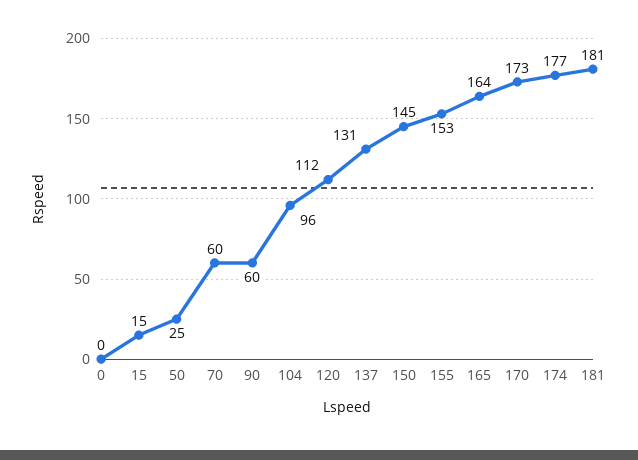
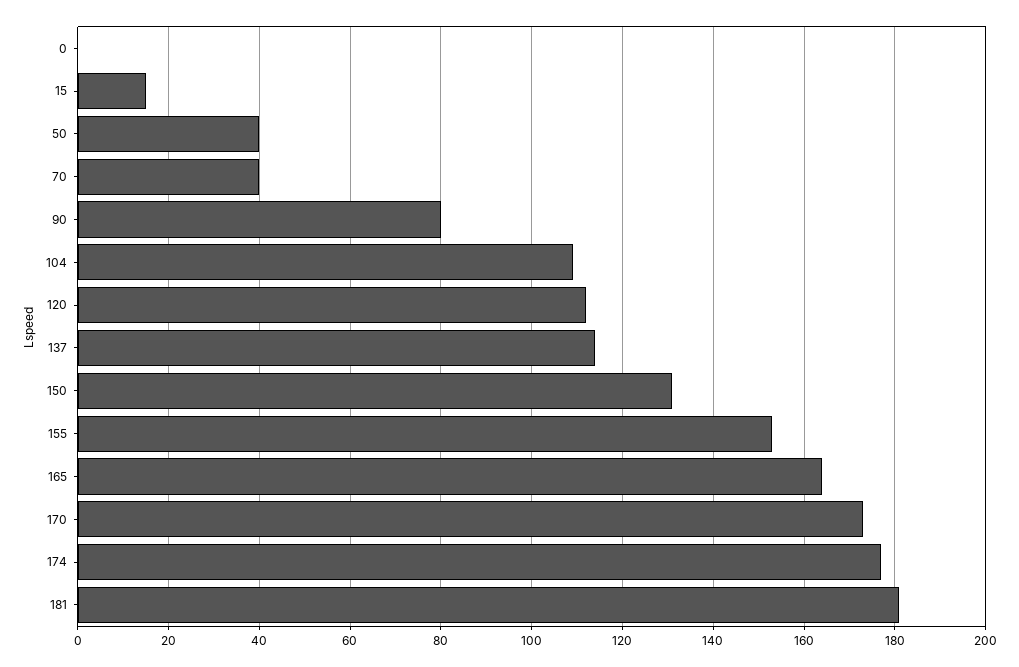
50: 25 -> 40
70: 60 -> 40
90: 60 -> 80
104: 96 -> 110
137: 131 -> 115
150: 145 -> 130

